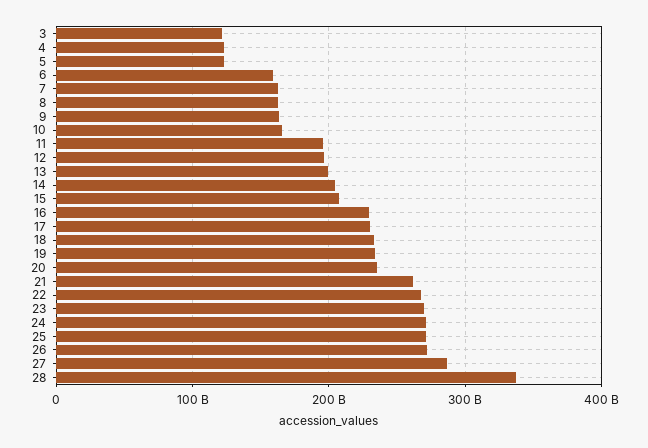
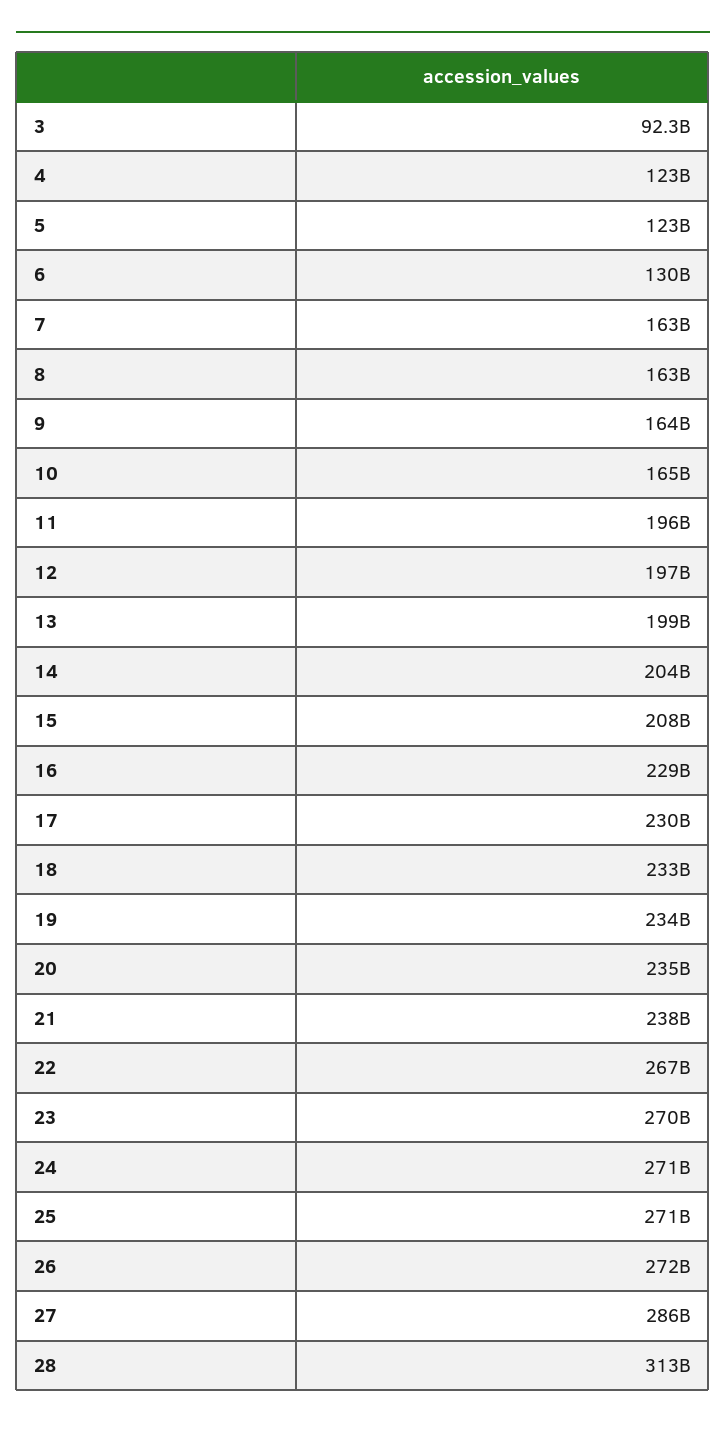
3: 120000000000 -> 92300000000
6: 160000000000 -> 130000000000
21: 260000000000 -> 238000000000
28: 340000000000 -> 313000000000

